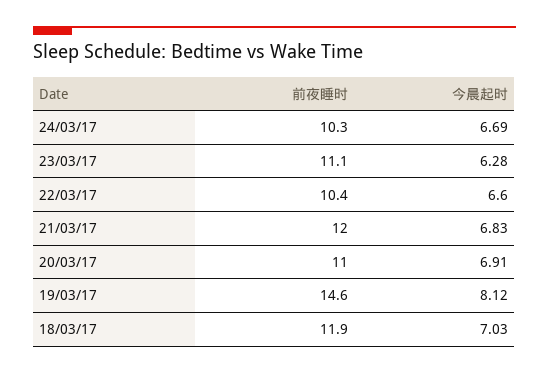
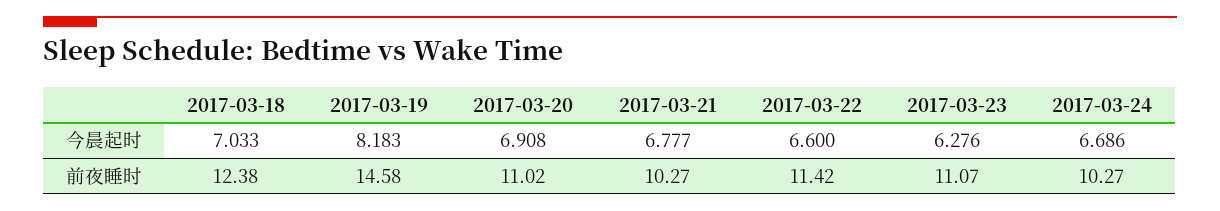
前夜睡时, 22/03/17: 10.4 -> 11.42
前夜睡时, 21/03/17: 12 -> 10.27
今晨起时, 21/03/17: 6.83 -> 6.777
今晨起时, 19/03/17: 8.12 -> 8.183
前夜睡时, 18/03/17: 11.9 -> 12.38

